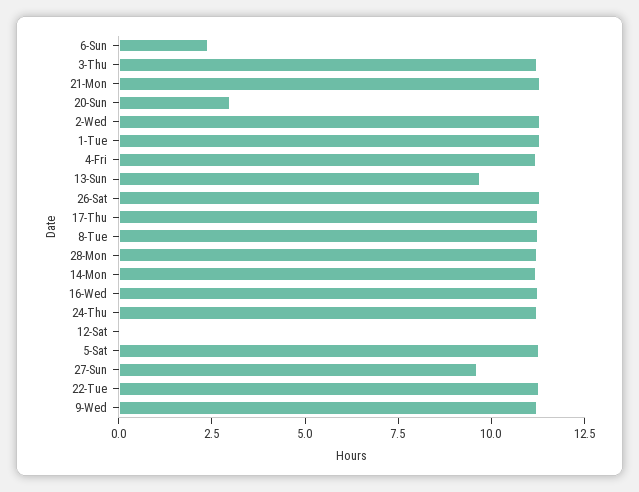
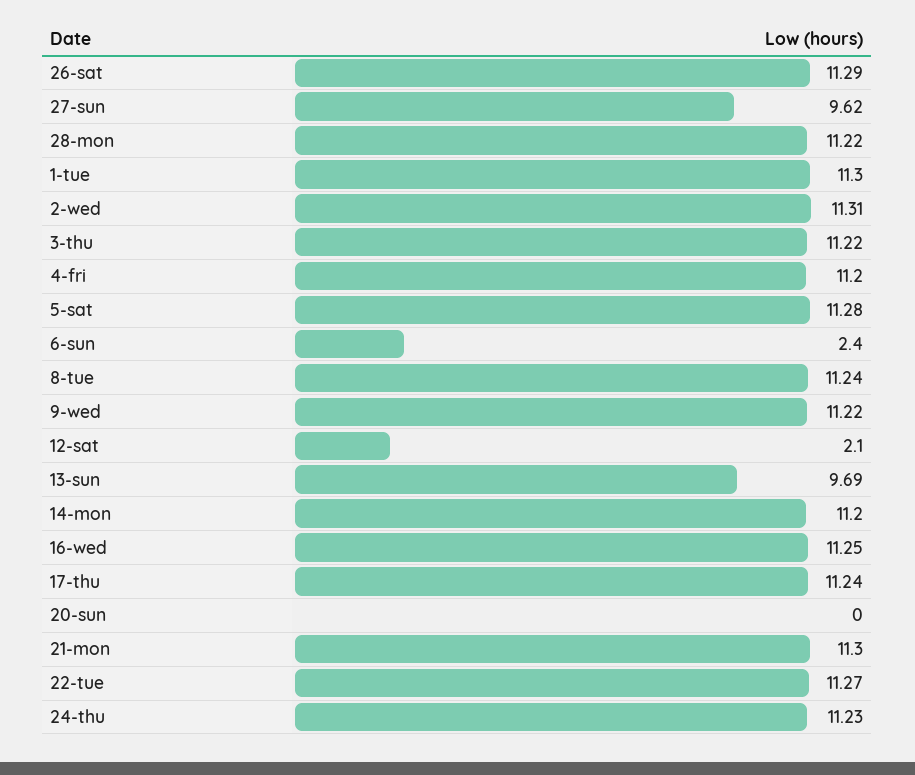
20-Sun: 3 -> 0
12-Sat: 0 -> 2.1

